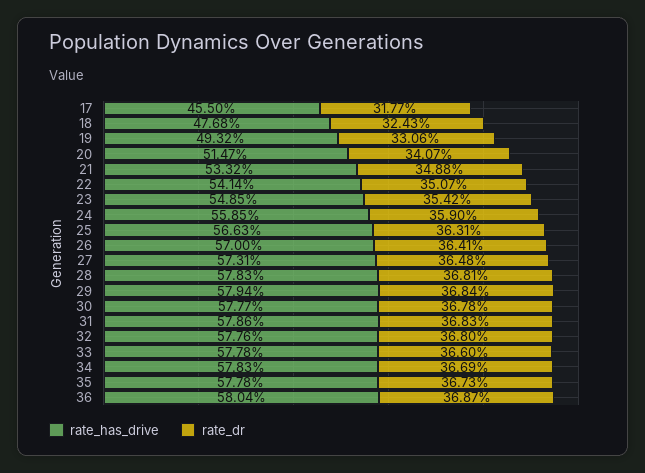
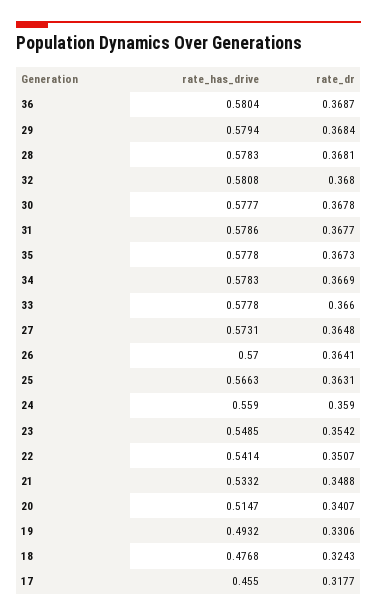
rate_has_drive, 24: 0.5585 -> 0.559
rate_dr, 31: 0.3683 -> 0.3677
rate_has_drive, 32: 0.5776 -> 0.5808

